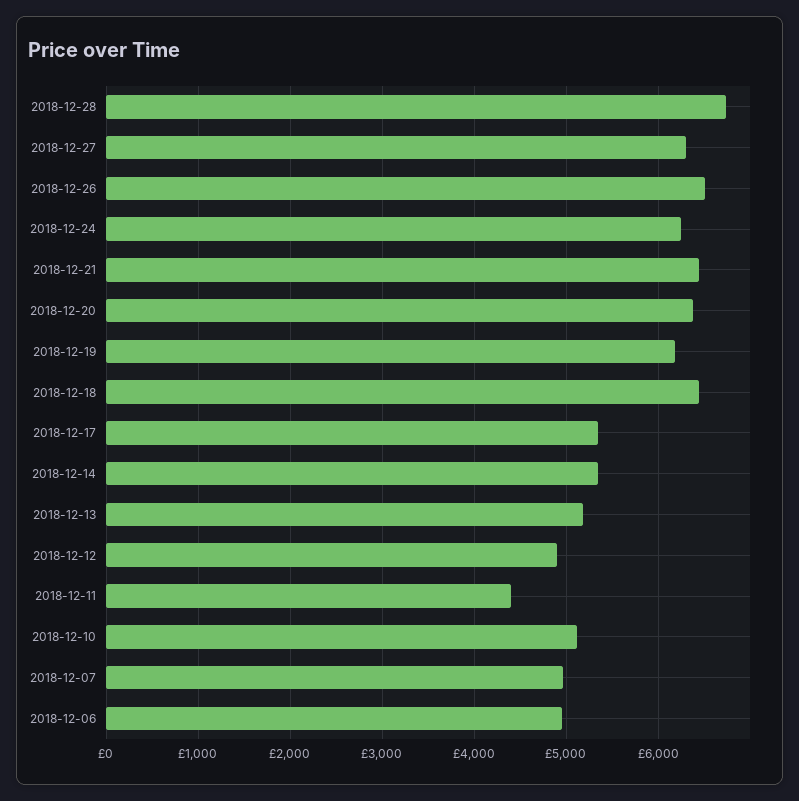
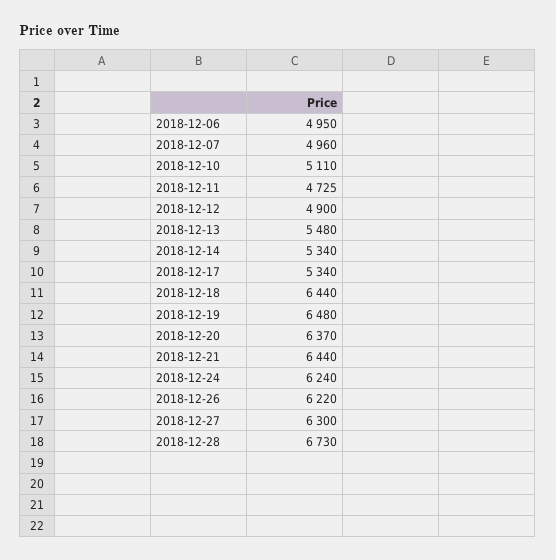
2018-12-26: 6500 -> 6220
2018-12-19: 6200 -> 6480
2018-12-13: 5200 -> 5480
2018-12-11: 4400 -> 4725

